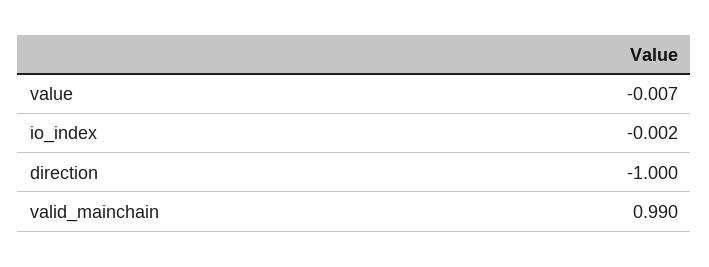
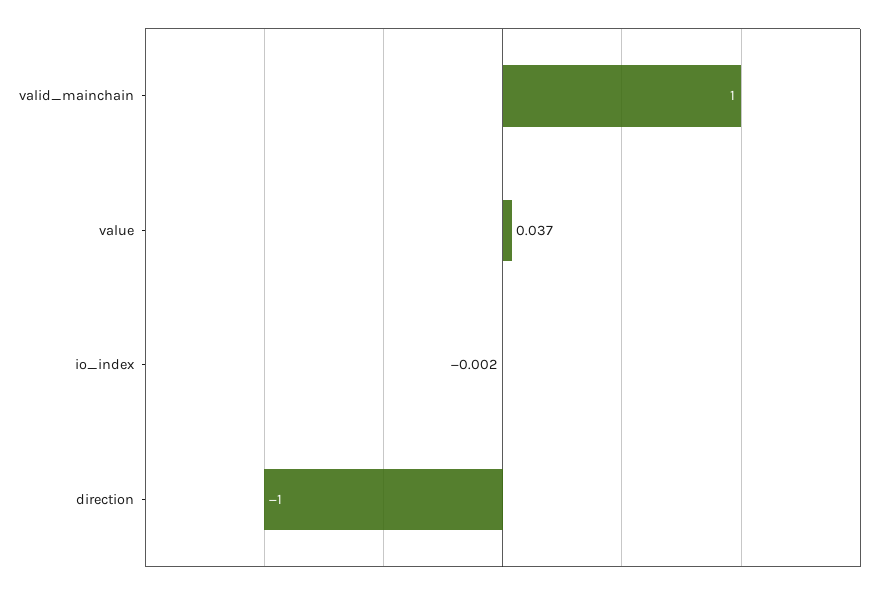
value: -0.007 -> 0.037
valid_mainchain: 0.99 -> 1

